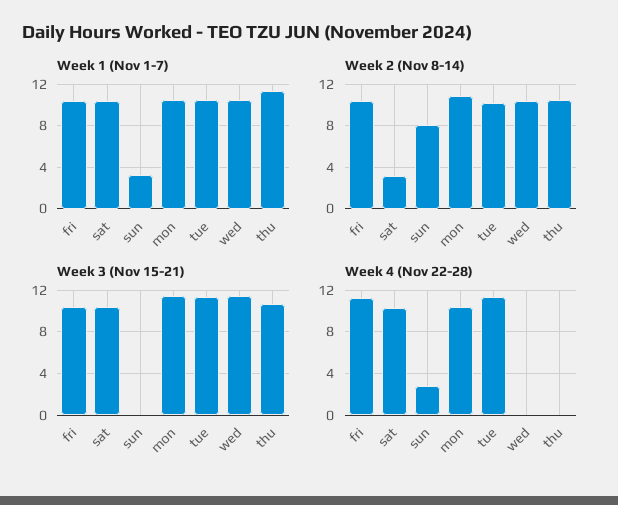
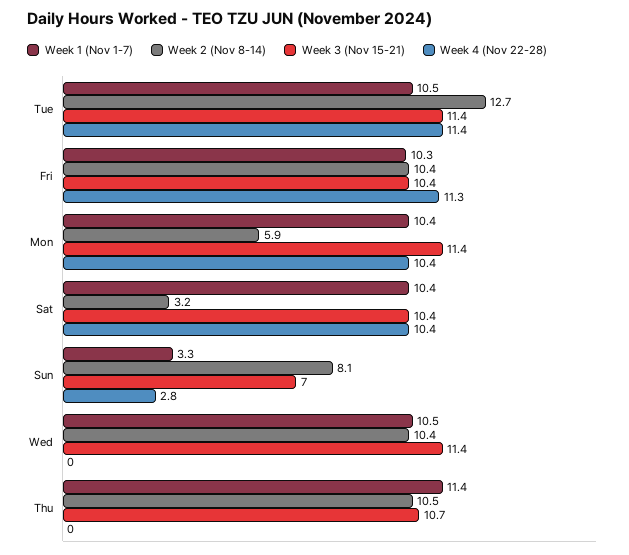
Week 2 (Nov 8-14), mon: 11 -> 5.9
Week 2 (Nov 8-14), tue: 10 -> 12.7
Week 3 (Nov 15-21), sun: 0 -> 7

